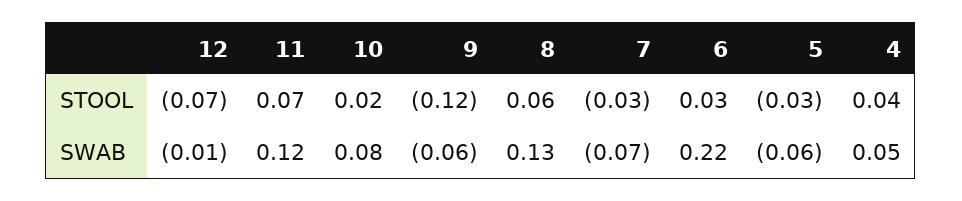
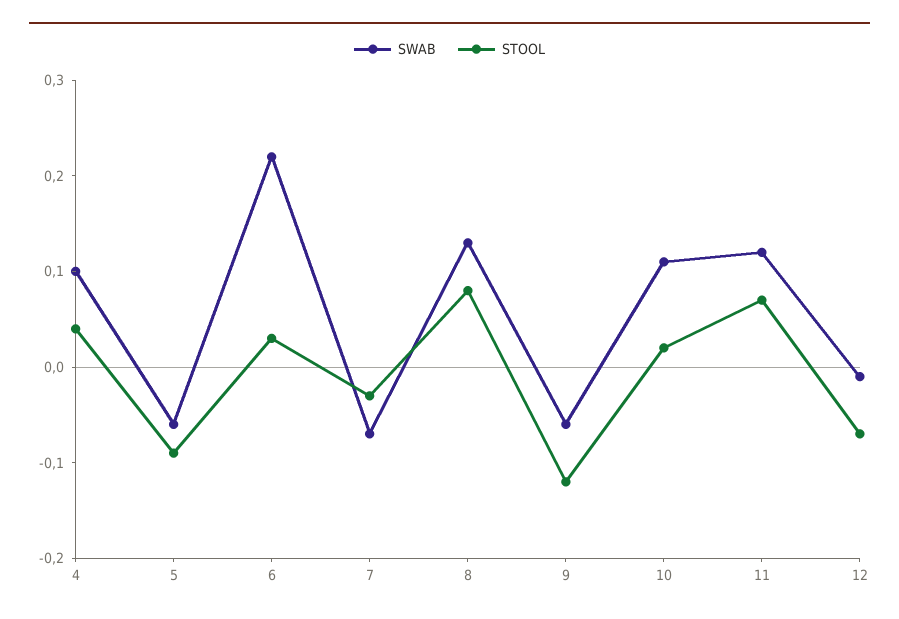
STOOL, 8: 0.06 -> 0.08
STOOL, 5: -0.03 -> -0.09
SWAB, 10: 0.08 -> 0.11
SWAB, 4: 0.05 -> 0.1

